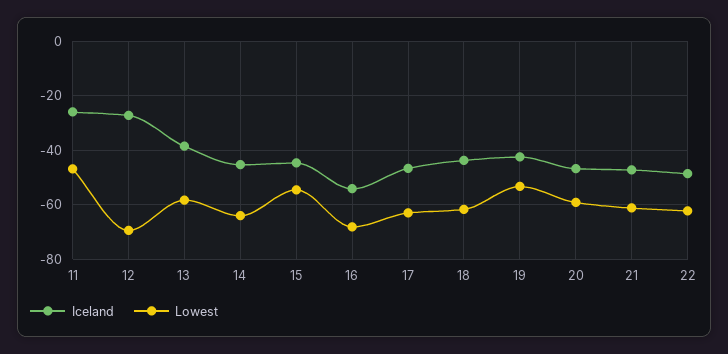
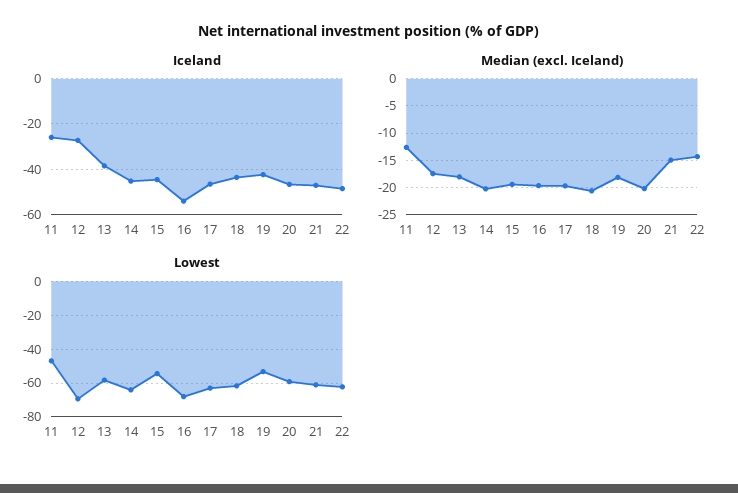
Median (excl. Iceland), 11: none -> -12.5
Median (excl. Iceland), 12: none -> -17.5
Median (excl. Iceland), 13: none -> -17.5
Median (excl. Iceland), 14: none -> -20
Median (excl. Iceland), 15: none -> -20
Median (excl. Iceland), 16: none -> -20
Median (excl. Iceland), 17: none -> -20
Median (excl. Iceland), 18: none -> -20
Median (excl. Iceland), 19: none -> -17.5
Median (excl. Iceland), 20: none -> -20
Median (excl. Iceland), 21: none -> -15
Median (excl. Iceland), 22: none -> -15

